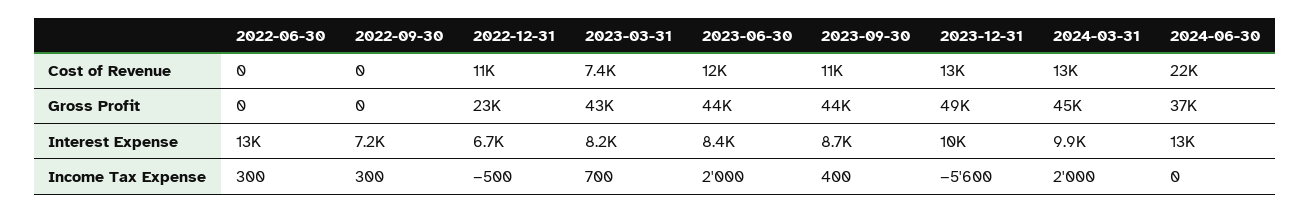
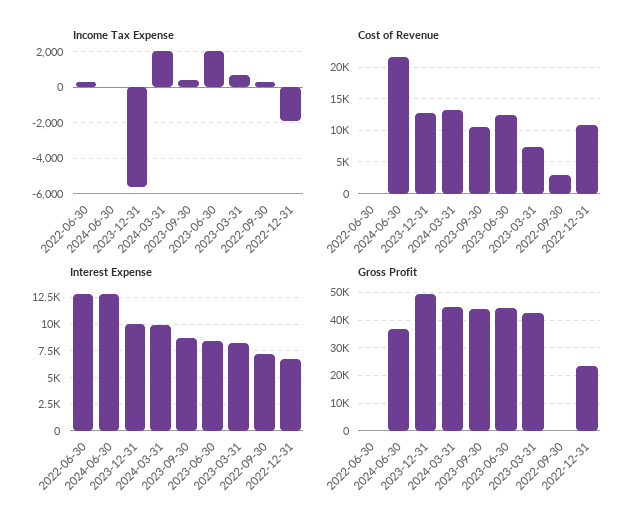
Cost of Revenue, 2022-09-30: 0 -> 3000
Income Tax Expense, 2022-12-31: -500 -> -2000

